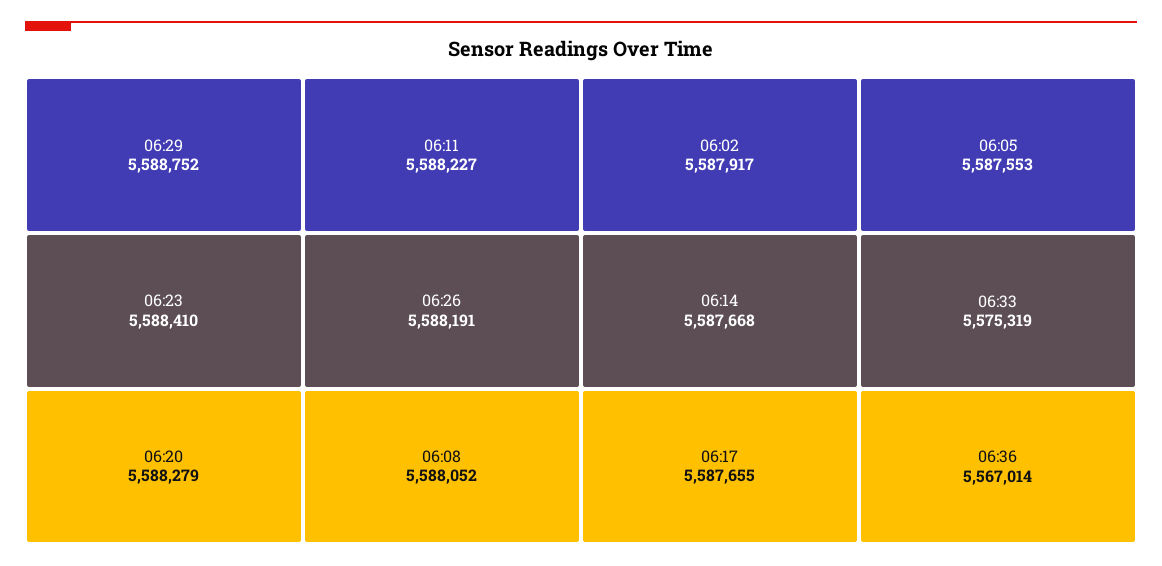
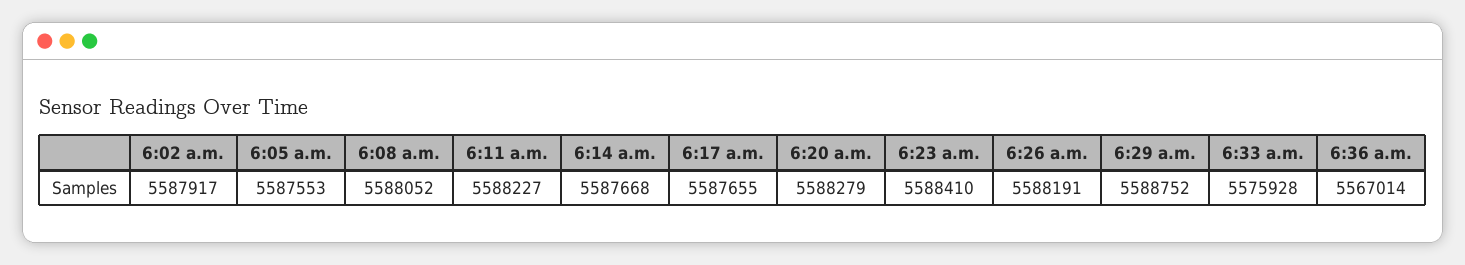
06:33: 5575319 -> 5575928

